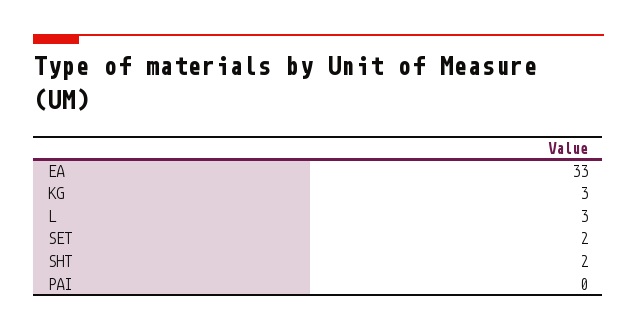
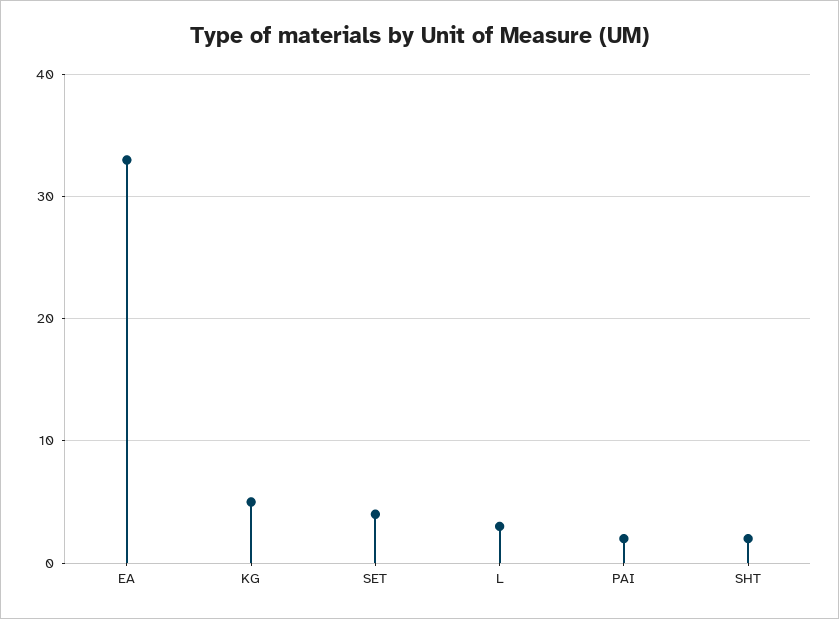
KG: 3 -> 5
SET: 2 -> 4
PAI: 0 -> 2

